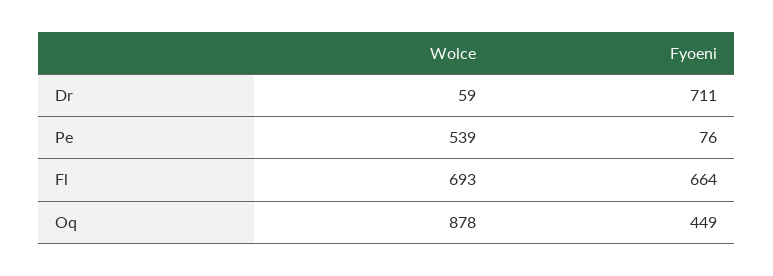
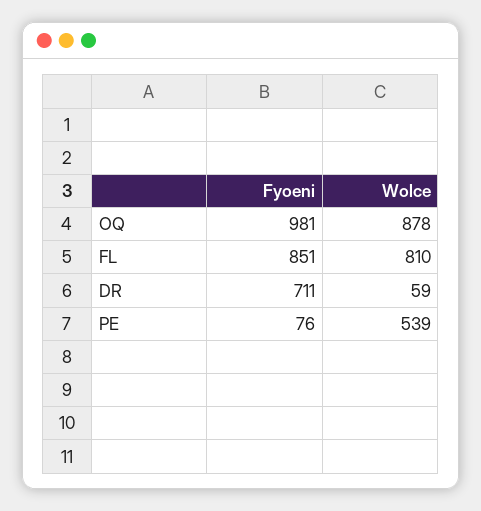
Wolce, Fl: 693 -> 810
Fyoeni, Fl: 664 -> 851
Fyoeni, Oq: 449 -> 981

